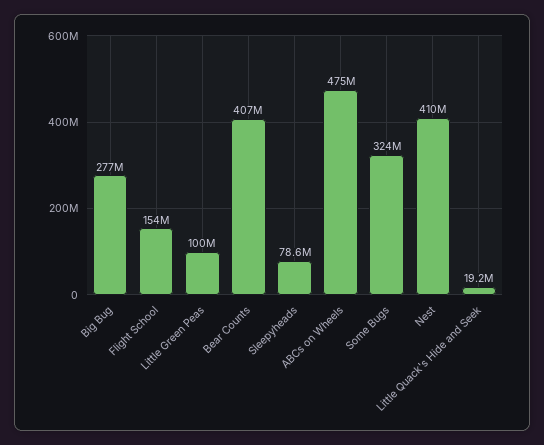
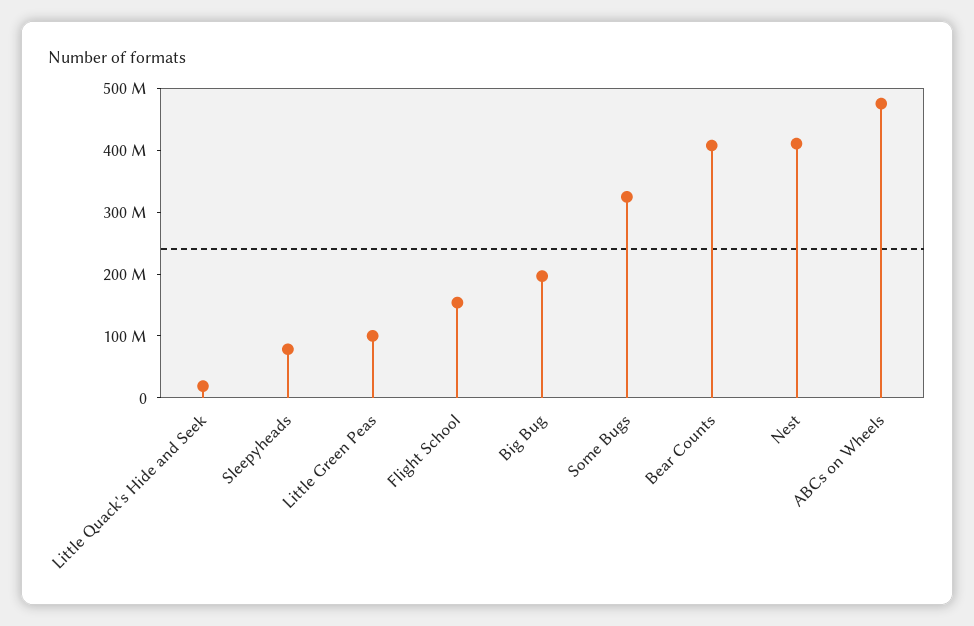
Big Bug: 277000000 -> 200000000

